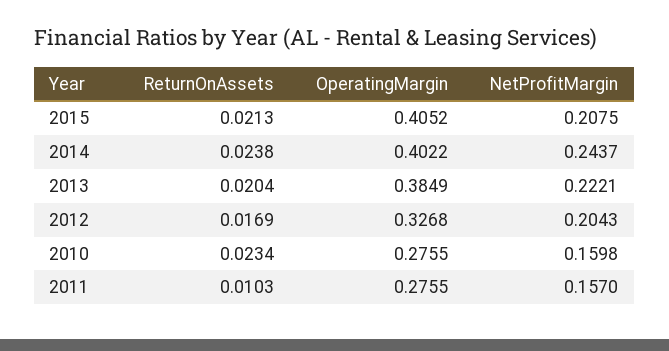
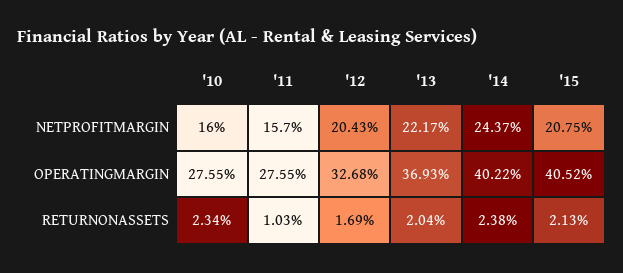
OperatingMargin, 2013: 0.3849 -> 0.3693
NetProfitMargin, 2013: 0.2221 -> 0.2217
NetProfitMargin, 2010: 0.1598 -> 0.16

